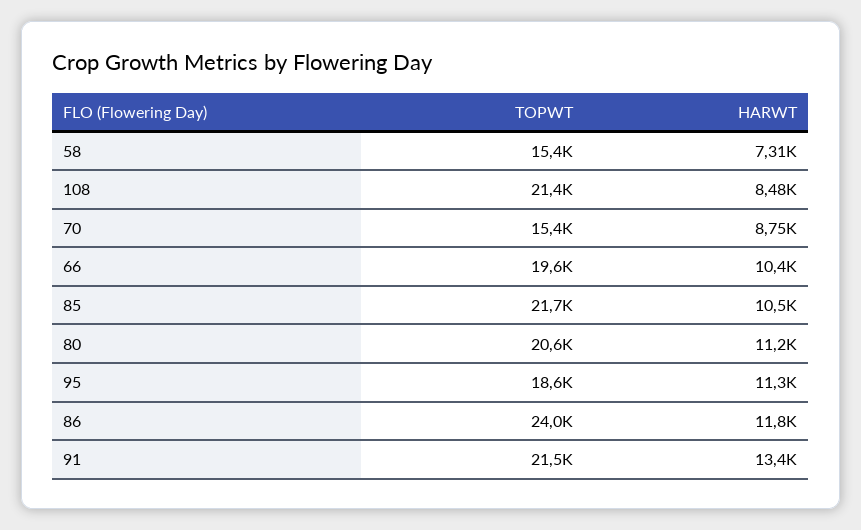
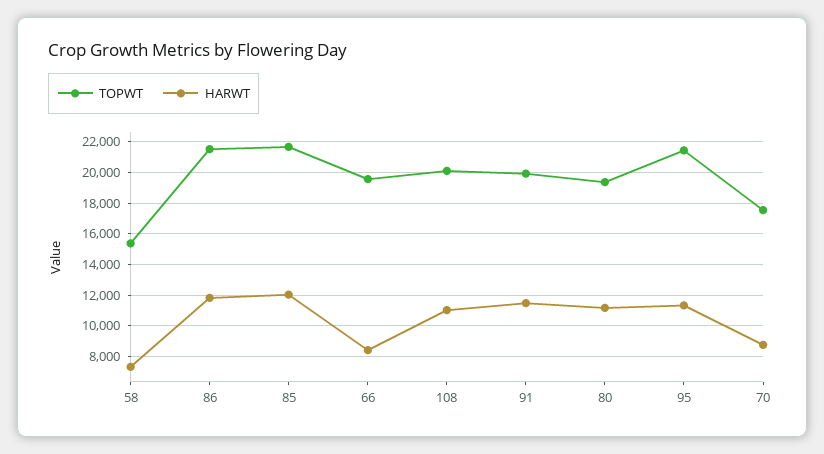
TOPWT, 108: 21400 -> 20000
HARWT, 108: 8480 -> 11000
TOPWT, 70: 15400 -> 17500
HARWT, 66: 10400 -> 8500
HARWT, 85: 10500 -> 12000
TOPWT, 80: 20600 -> 19500
TOPWT, 95: 18600 -> 21500
TOPWT, 86: 24000 -> 21500
TOPWT, 91: 21500 -> 20000
HARWT, 91: 13400 -> 11500

